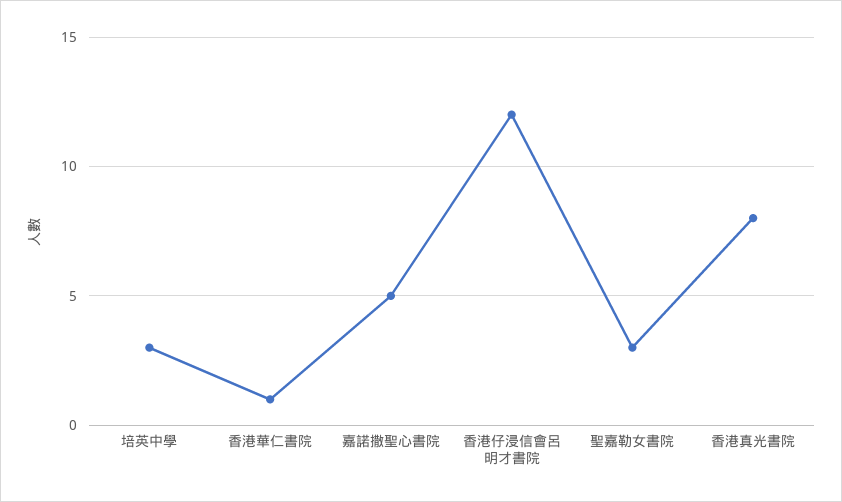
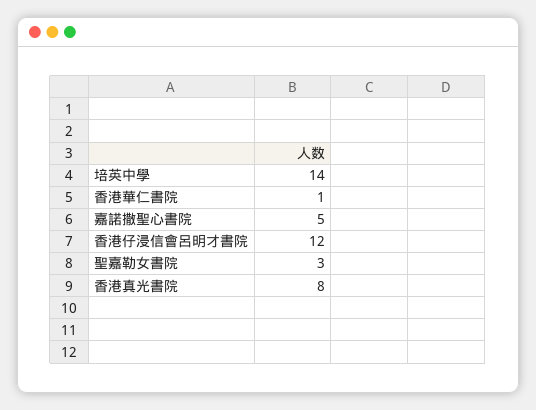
培英中學: 3 -> 14

